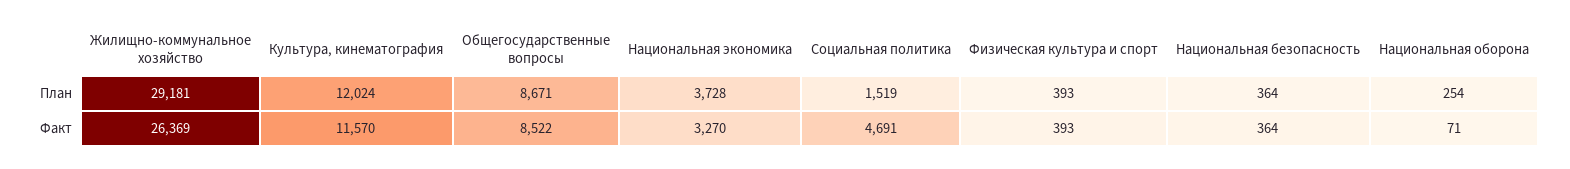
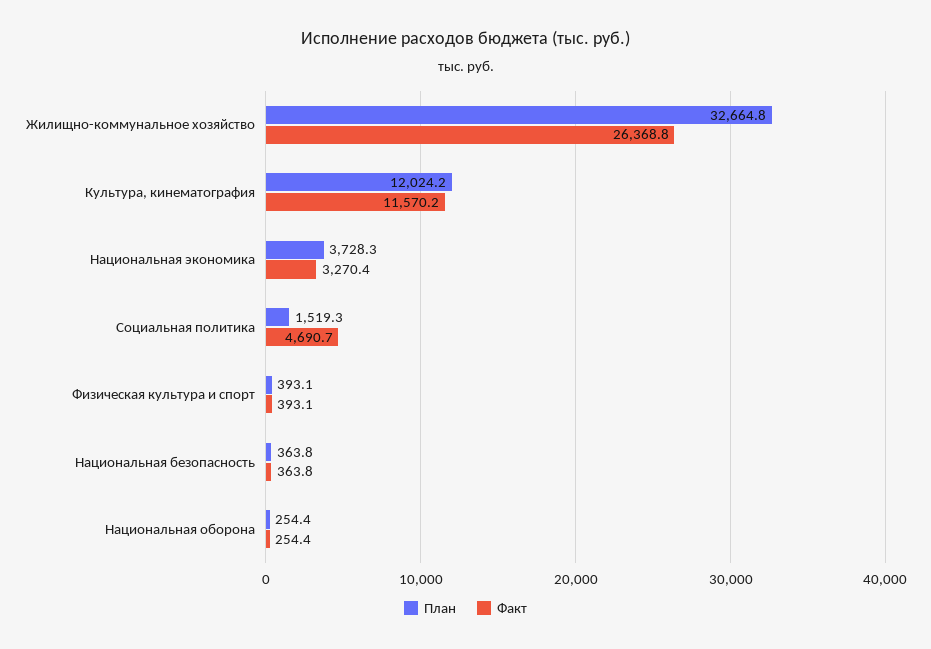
План, Жилищно-коммунальное хозяйство: 29181 -> 32664.8
План, Общегосударственные вопросы: 8671 -> none
Факт, Общегосударственные вопросы: 8522 -> none
Факт, Национальная оборона: 71 -> 254.4

